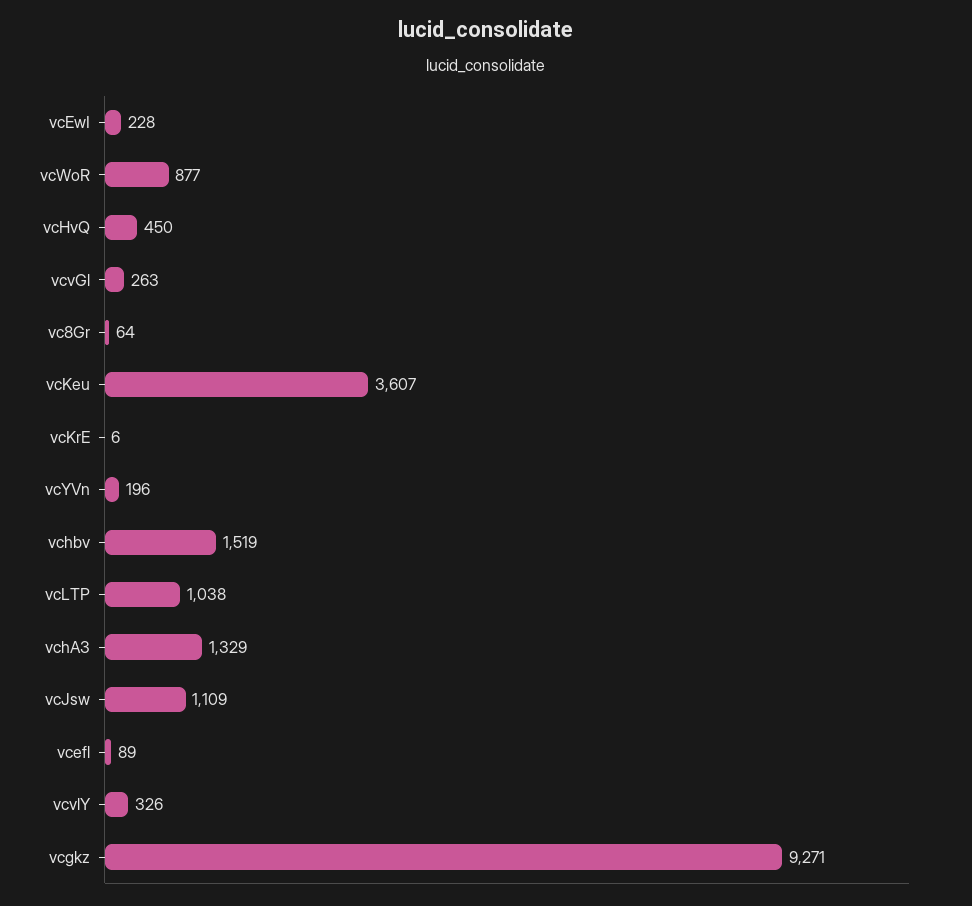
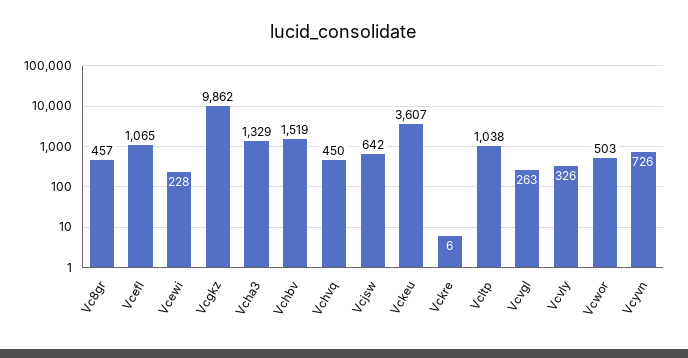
vcWoR: 877 -> 503
vc8Gr: 64 -> 457
vcYVn: 196 -> 726
vcJsw: 1109 -> 642
vcefl: 89 -> 1065
vcgkz: 9271 -> 9862

